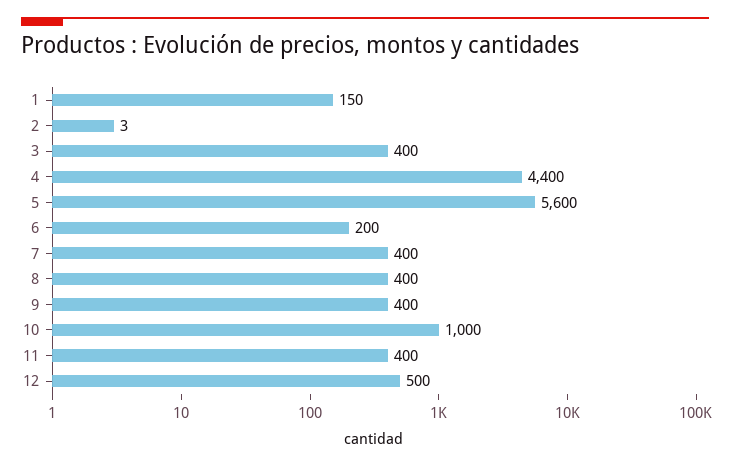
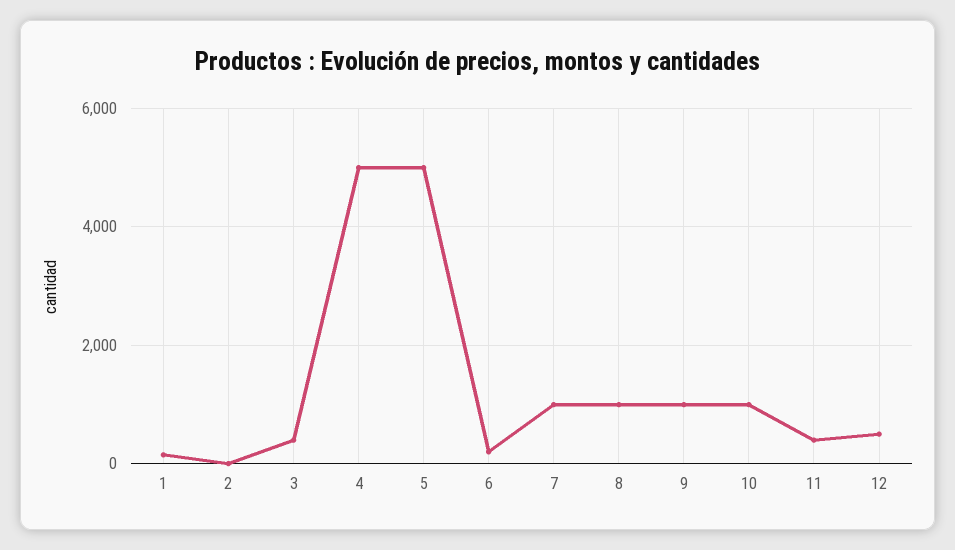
4: 4400 -> 5000
5: 5600 -> 5000
7: 400 -> 1000
8: 400 -> 1000
9: 400 -> 1000

